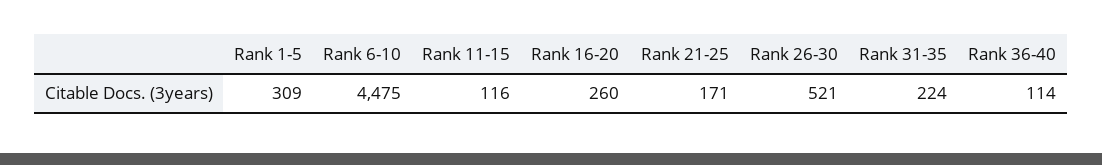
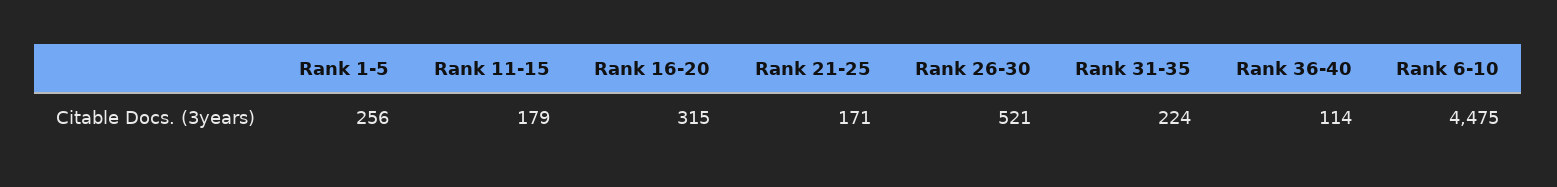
Rank 1-5: 309 -> 256
Rank 11-15: 116 -> 179
Rank 16-20: 260 -> 315

